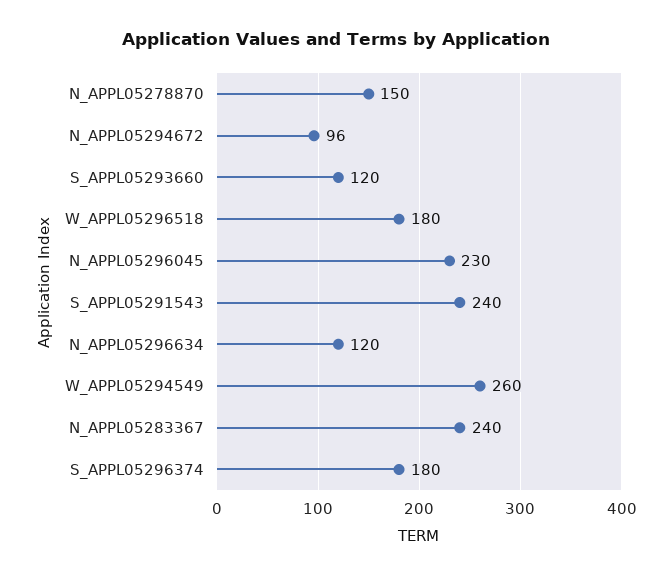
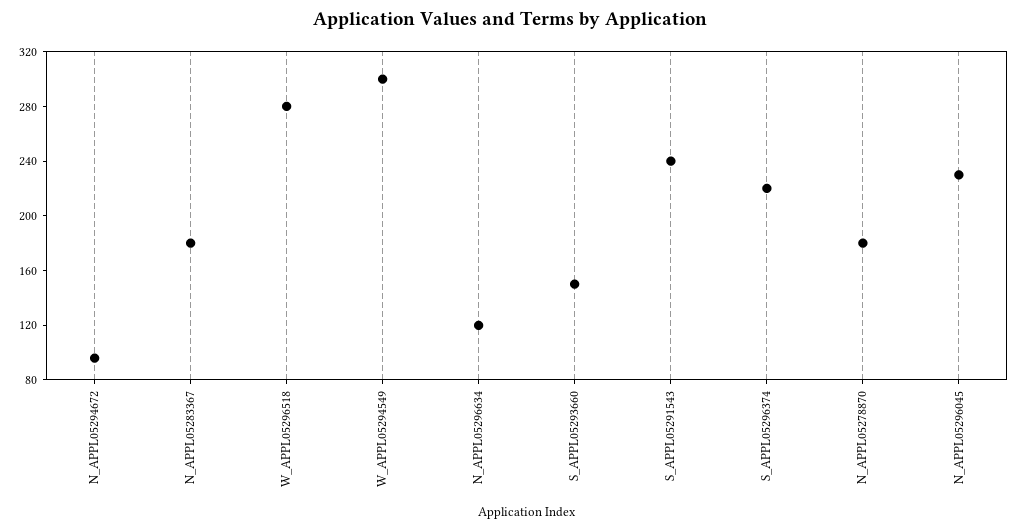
N_APPL05278870: 150 -> 180
S_APPL05293660: 120 -> 150
W_APPL05296518: 180 -> 280
W_APPL05294549: 260 -> 300
N_APPL05283367: 240 -> 180
S_APPL05296374: 180 -> 220

